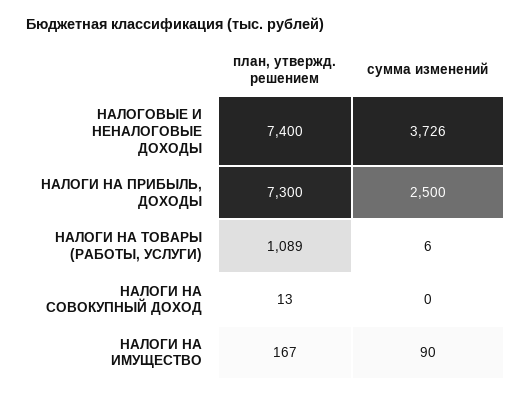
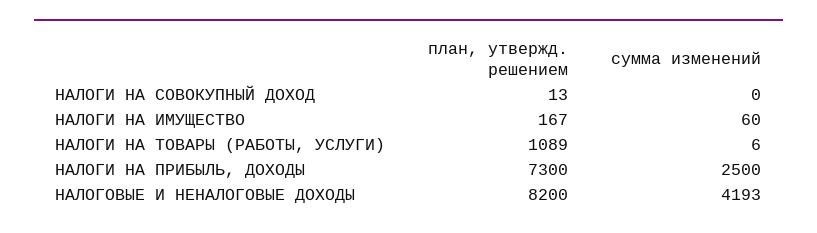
план, утвержд. решением, НАЛОГОВЫЕ И НЕНАЛОГОВЫЕ ДОХОДЫ: 7400 -> 8200
сумма изменений, НАЛОГОВЫЕ И НЕНАЛОГОВЫЕ ДОХОДЫ: 3726 -> 4193
сумма изменений, НАЛОГИ НА ИМУЩЕСТВО: 90 -> 60

